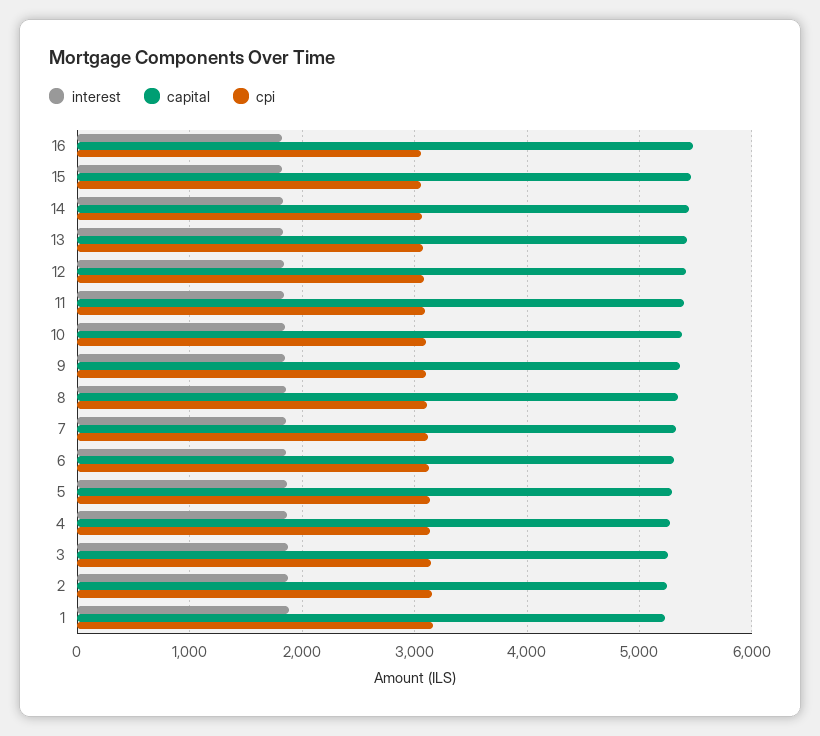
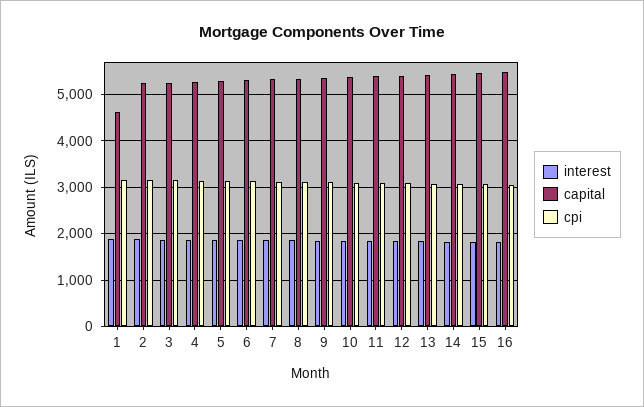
capital, 1: 5200 -> 4600

